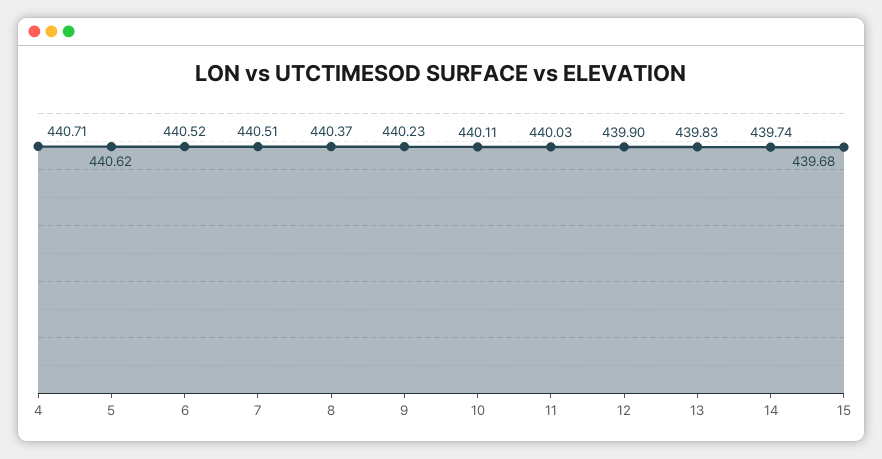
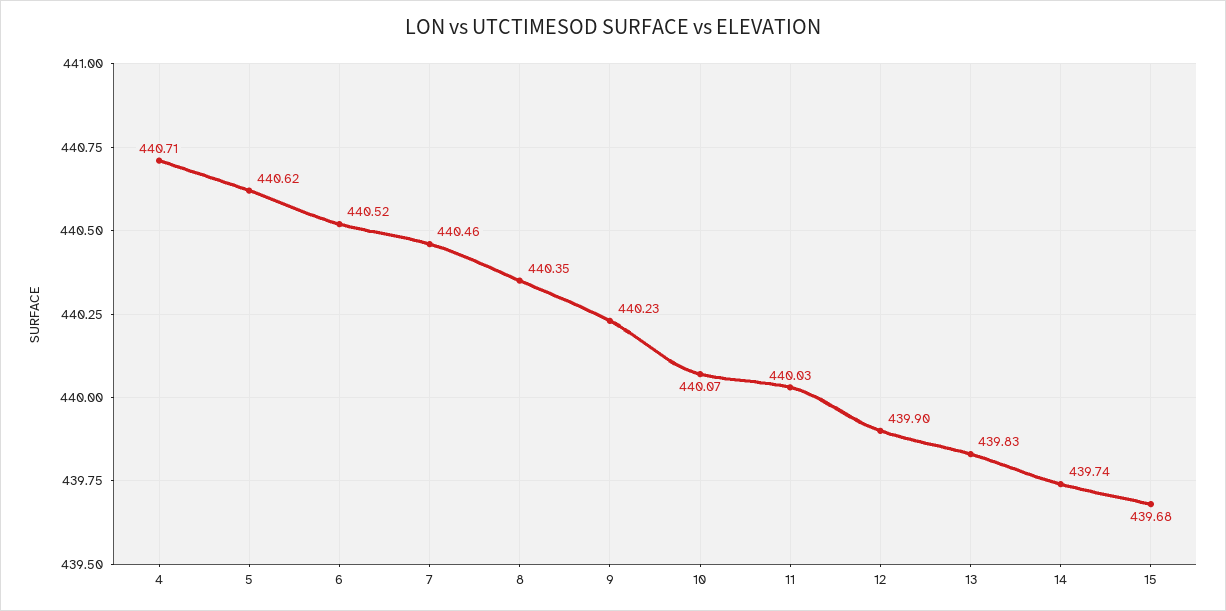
7: 440.51 -> 440.46
8: 440.37 -> 440.35
10: 440.11 -> 440.07

